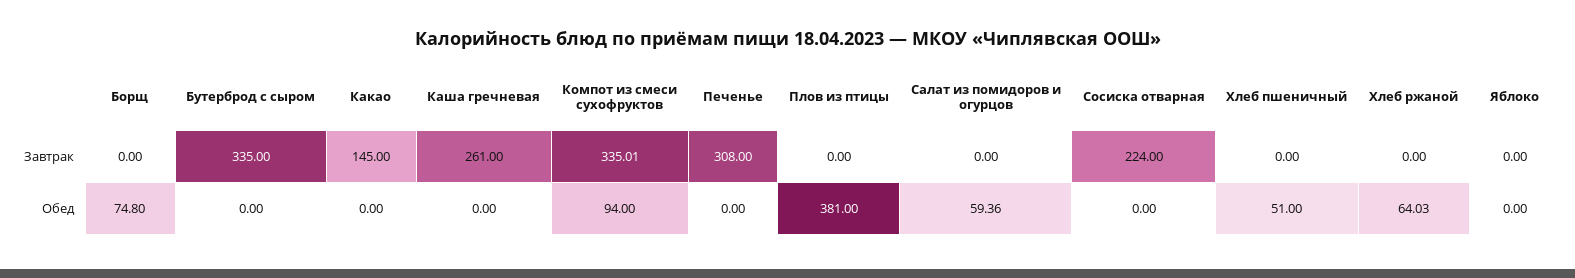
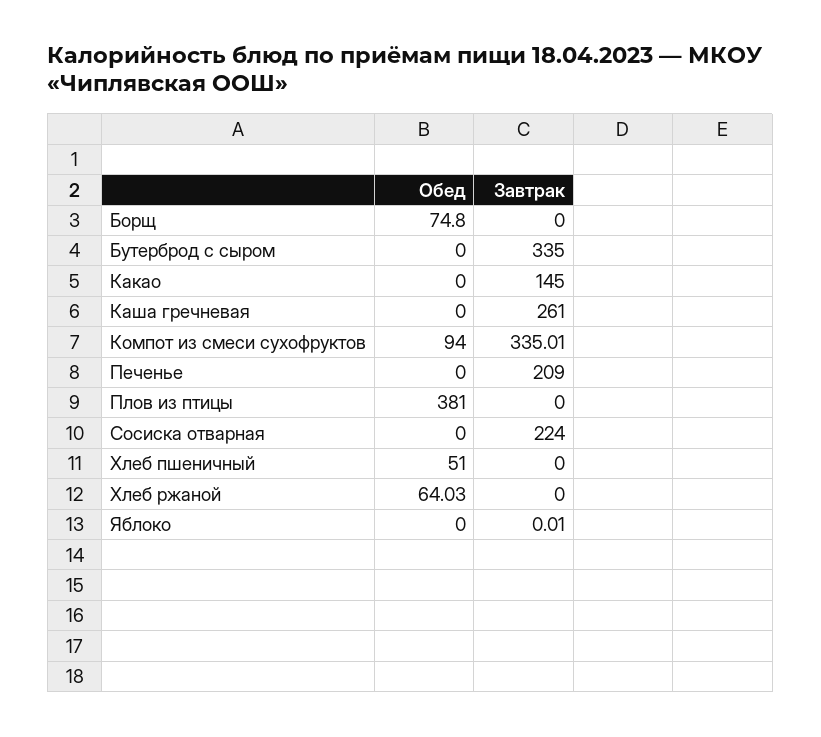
Печенье, Завтрак: 308 -> 209
Салат из помидоров и огурцов, Завтрак: 0 -> none
Яблоко, Завтрак: 0 -> 0.01
Салат из помидоров и огурцов, Обед: 59.36 -> none

